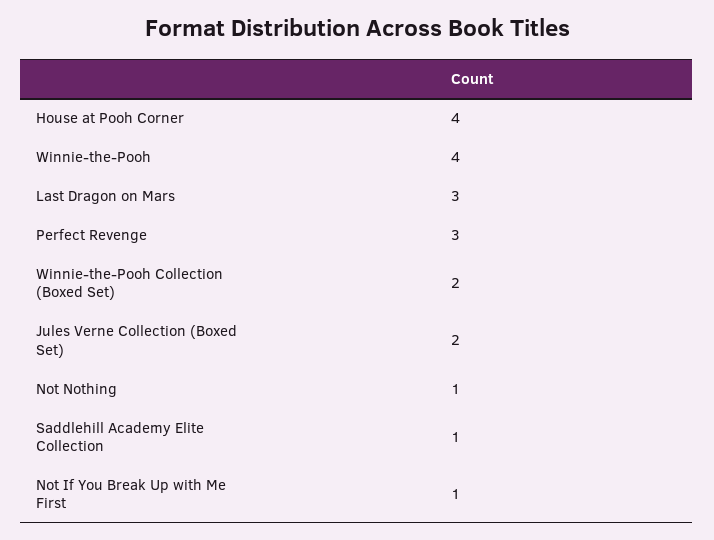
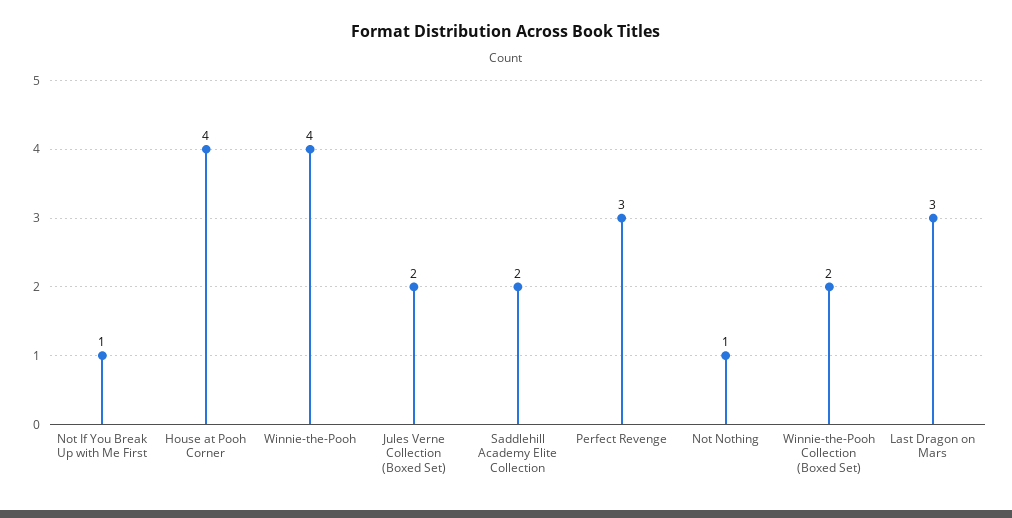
Saddlehill Academy Elite Collection: 1 -> 2

